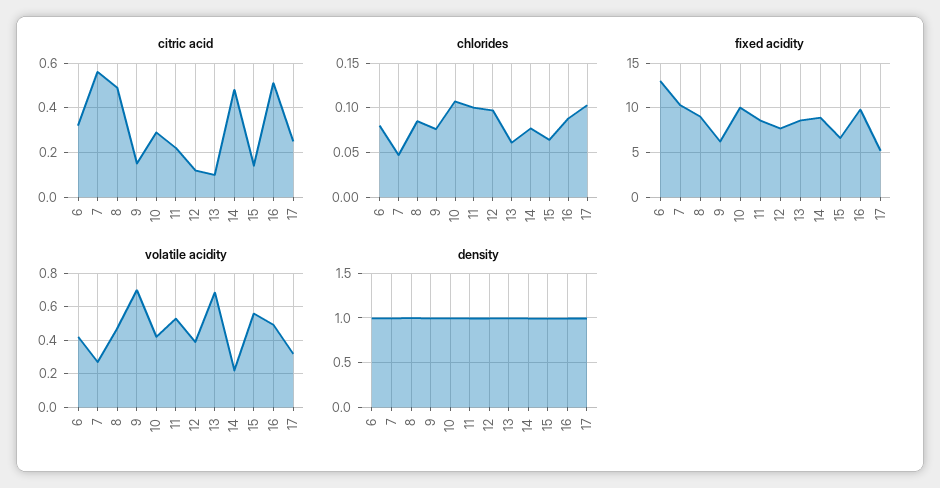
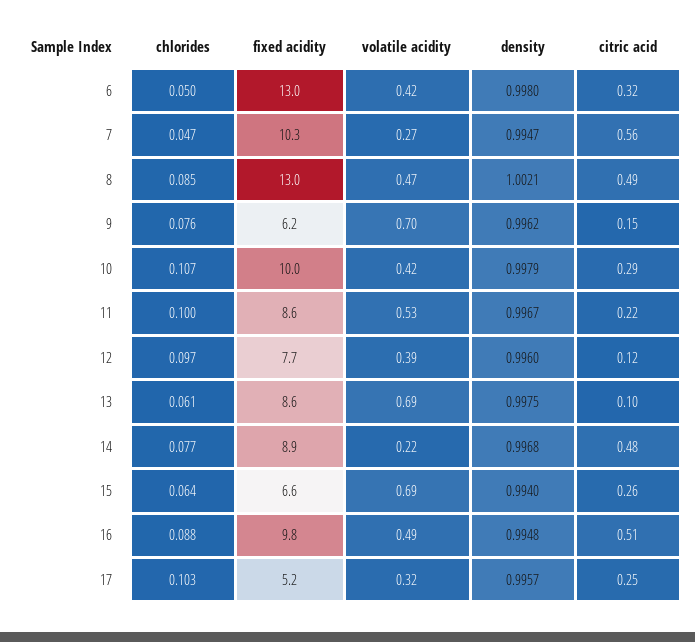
citric acid, 15: 0.15 -> 0.26
chlorides, 6: 0.08 -> 0.05
fixed acidity, 8: 9 -> 13
volatile acidity, 15: 0.55 -> 0.69

